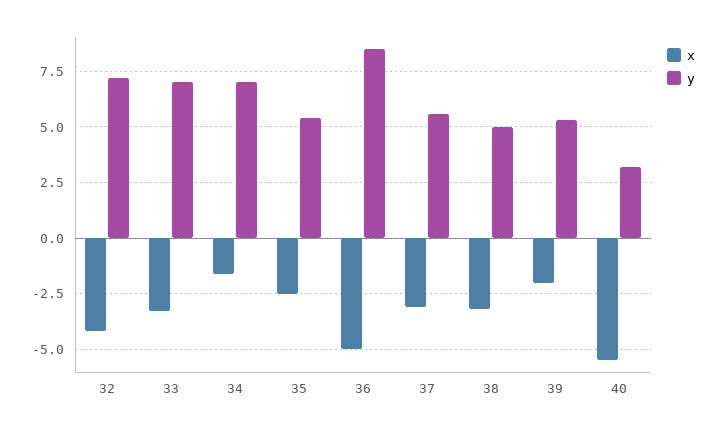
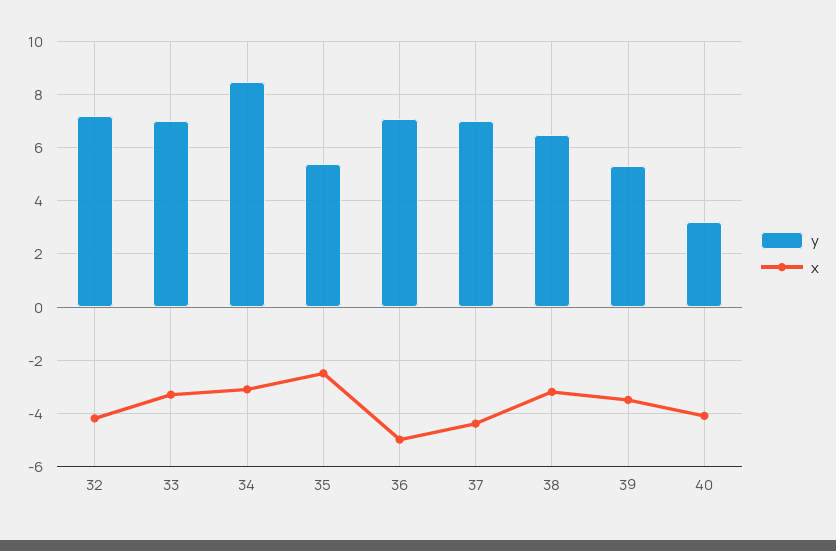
x, 34: -1.5 -> -3
y, 34: 7 -> 8.5
y, 36: 8.5 -> 7
x, 37: -3 -> -4.5
y, 37: 5.5 -> 7
y, 38: 5 -> 6.5
x, 39: -2 -> -3.5
x, 40: -5.5 -> -4

